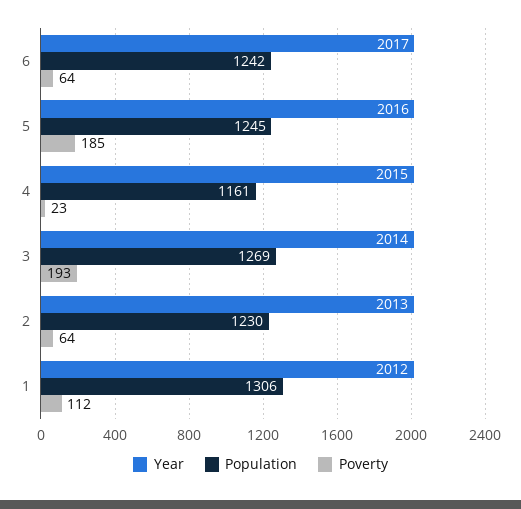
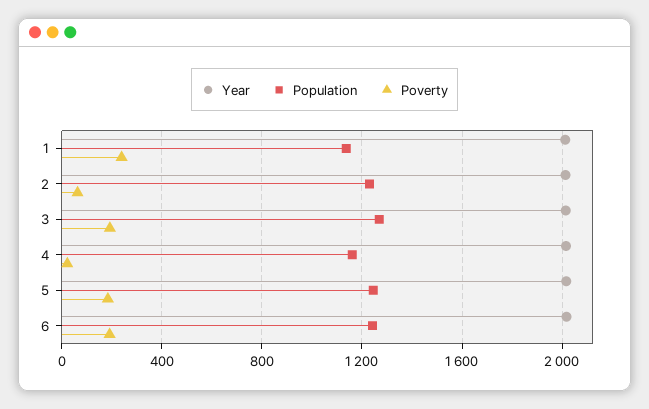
Poverty, 6: 64 -> 200
Population, 1: 1306 -> 1150
Poverty, 1: 112 -> 250

